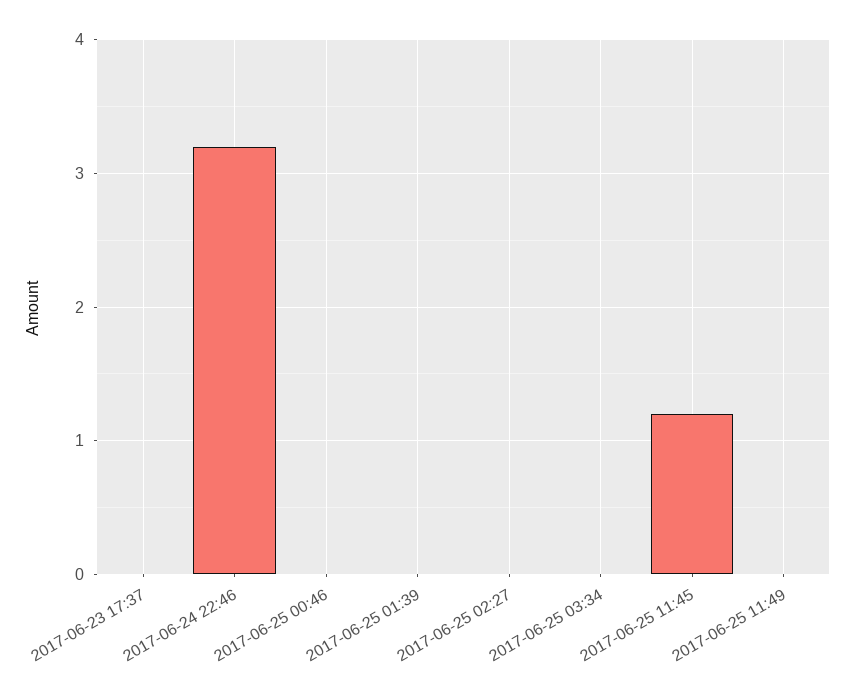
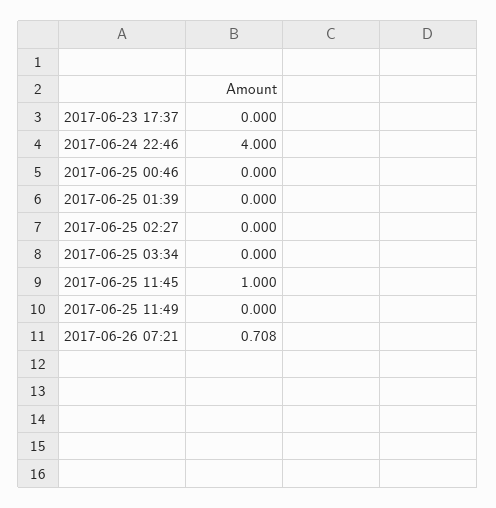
2017-06-24 22:46: 3.2 -> 4
2017-06-25 11:45: 1.2 -> 1
2017-06-26 07:21: none -> 0.708

